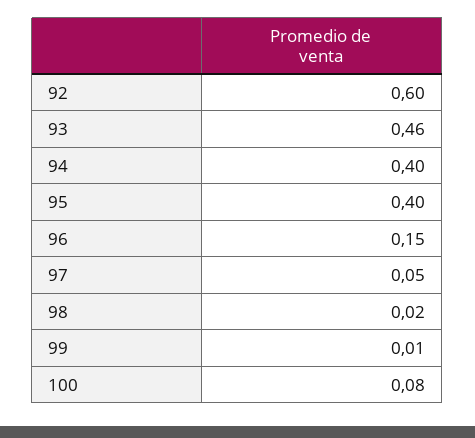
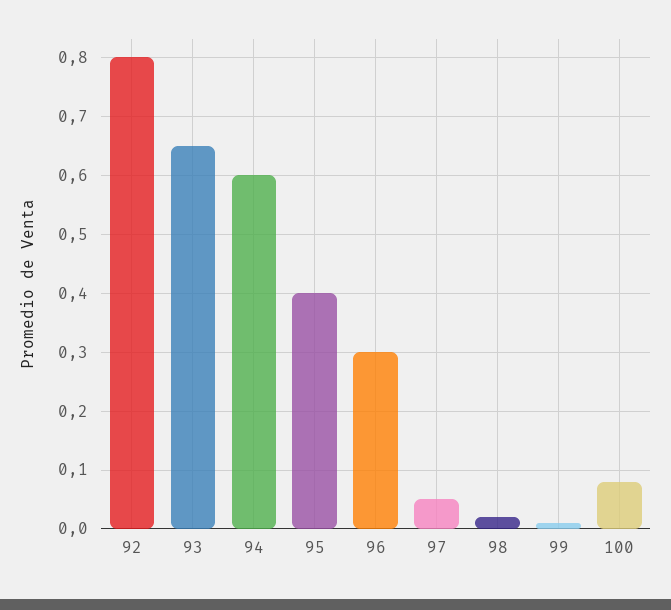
92: 0.6 -> 0.8
93: 0.46 -> 0.65
94: 0.4 -> 0.6
96: 0.15 -> 0.3

